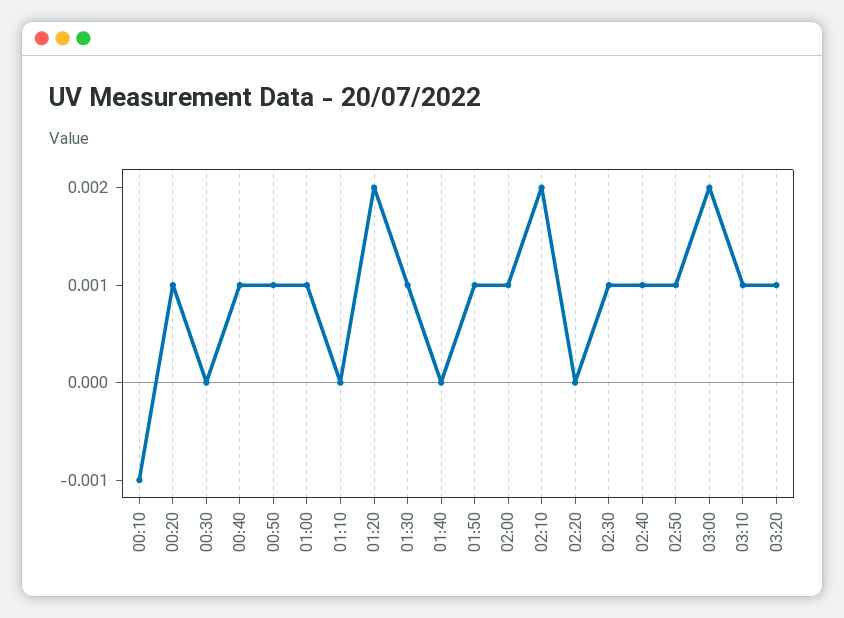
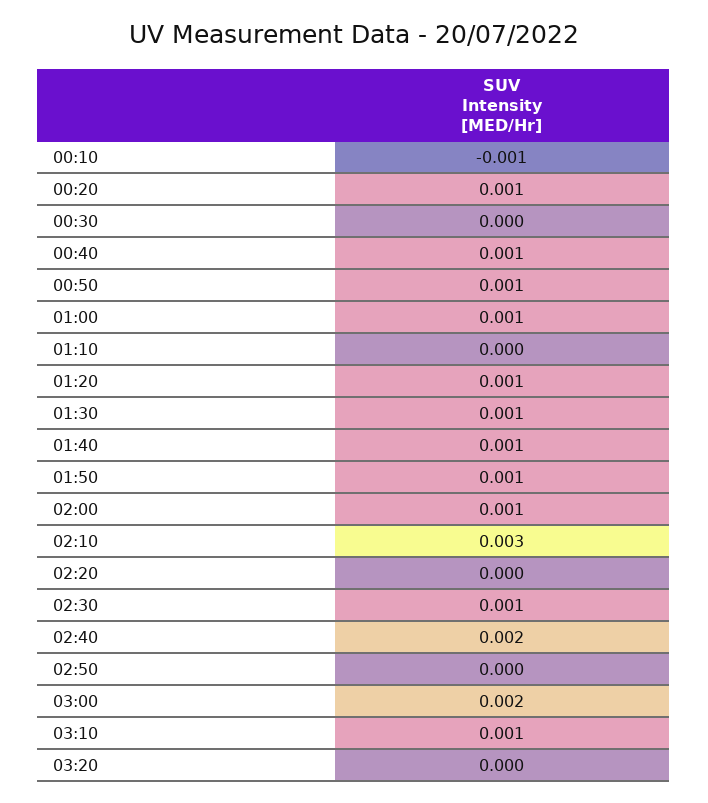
01:20: 0.002 -> 0.001
01:40: 0 -> 0.001
02:10: 0.002 -> 0.003
02:40: 0.001 -> 0.002
02:50: 0.001 -> 0
03:20: 0.001 -> 0

